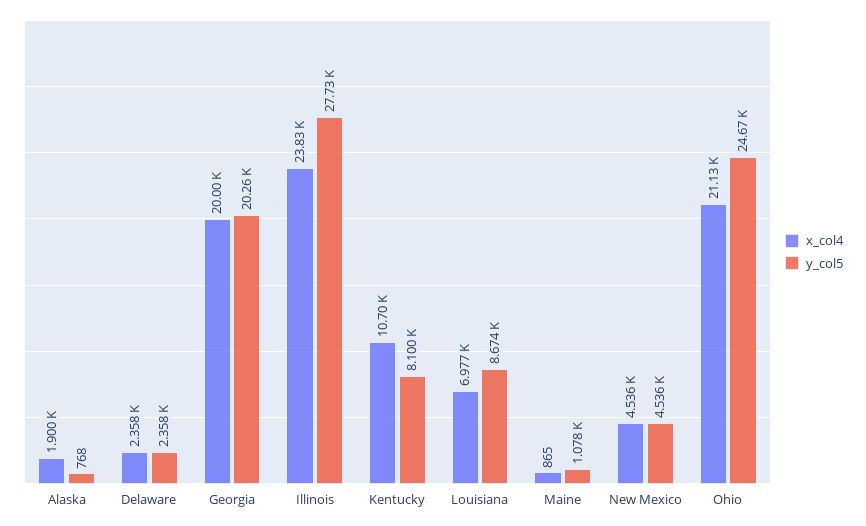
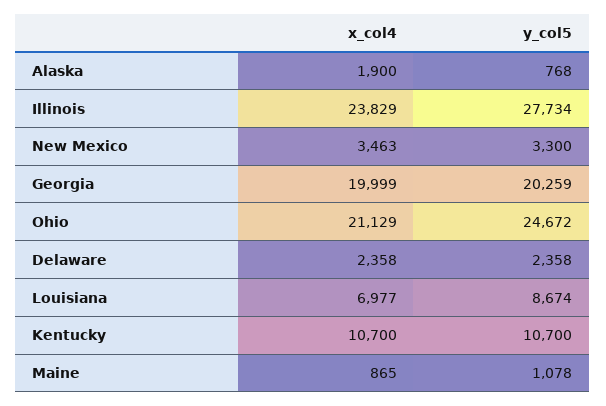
y_col5, Kentucky: 8100 -> 10700
x_col4, New Mexico: 4536 -> 3463
y_col5, New Mexico: 4536 -> 3300

